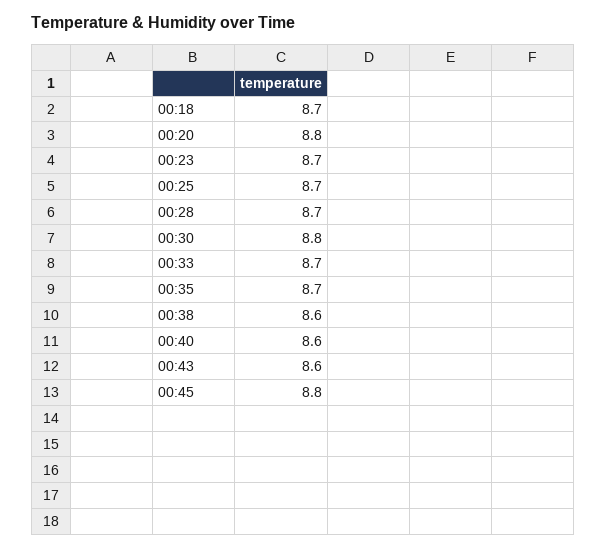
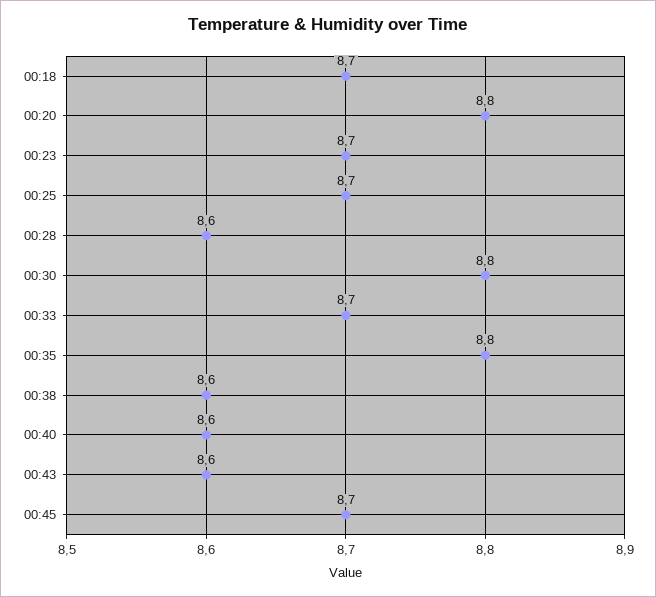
00:28: 8.7 -> 8.6
00:35: 8.7 -> 8.8
00:45: 8.8 -> 8.7

